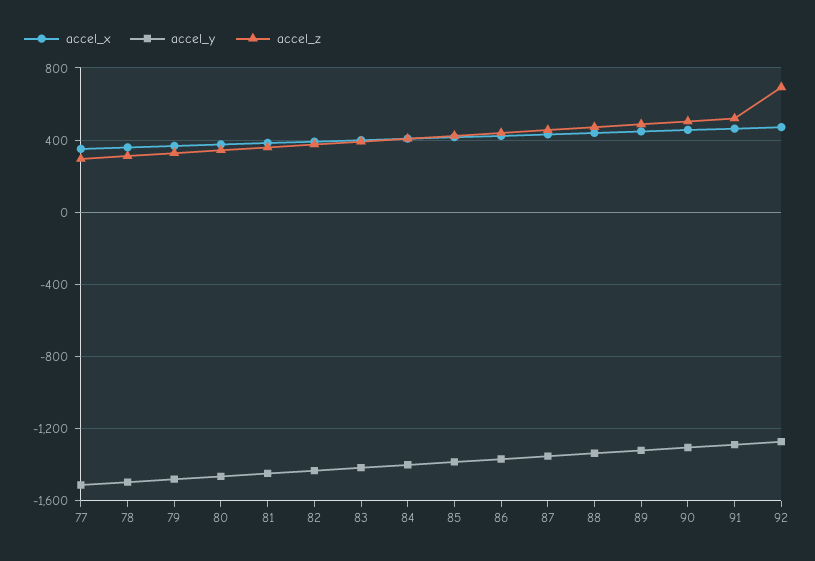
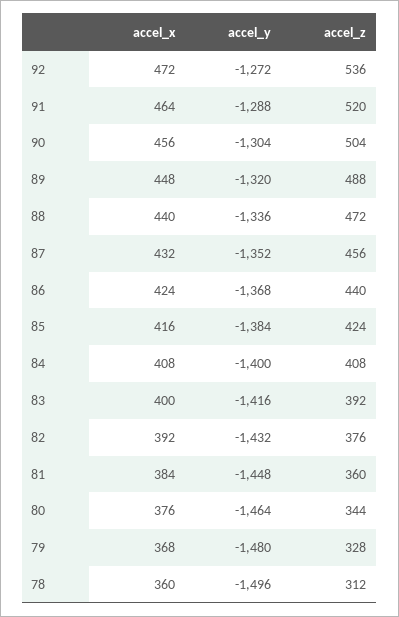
accel_x, 77: 350 -> none
accel_y, 77: -1500 -> none
accel_z, 77: 300 -> none
accel_z, 92: 700 -> 536

